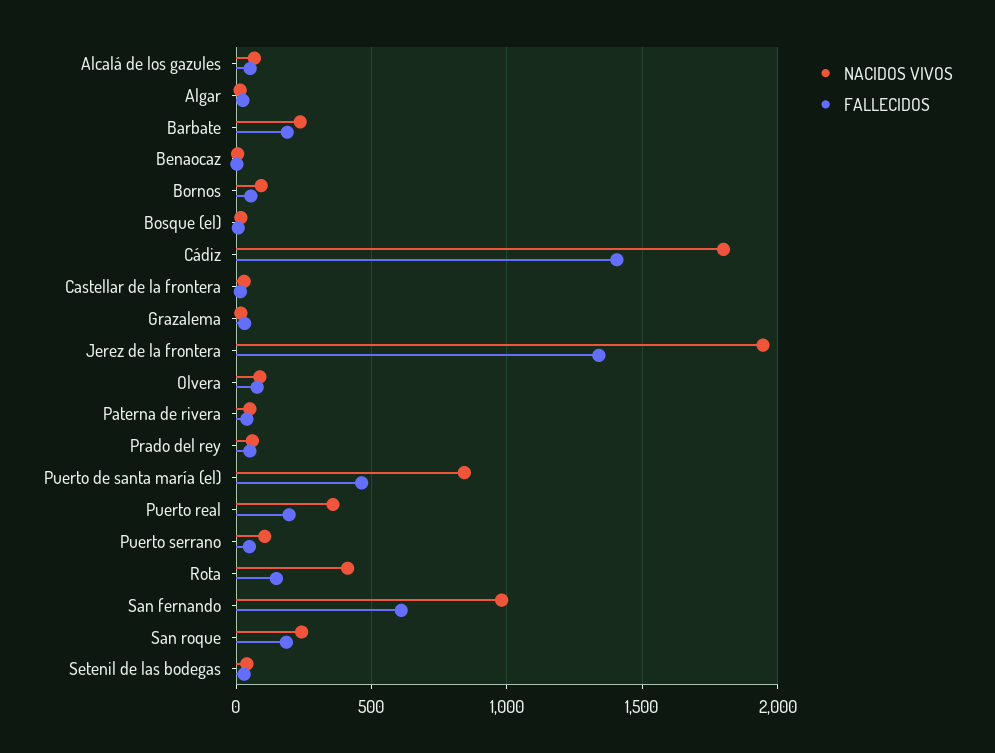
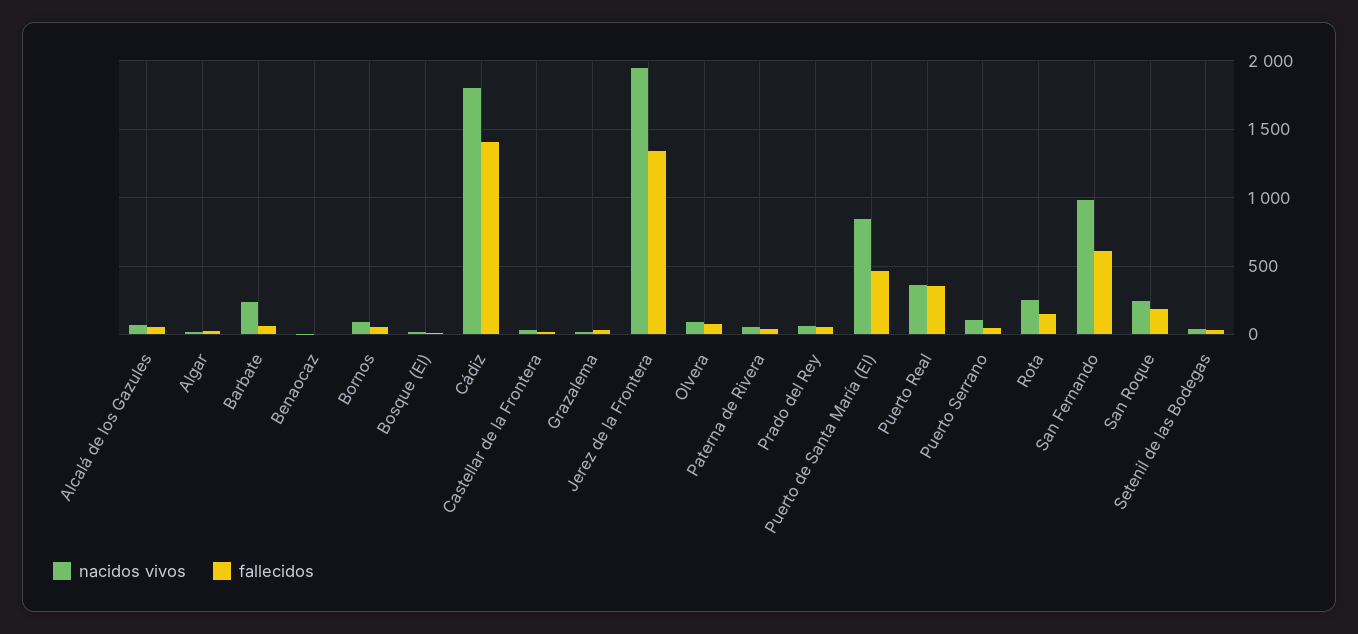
FALLECIDOS, Barbate: 200 -> 50
FALLECIDOS, Puerto real: 200 -> 350
NACIDOS VIVOS, Rota: 400 -> 250

